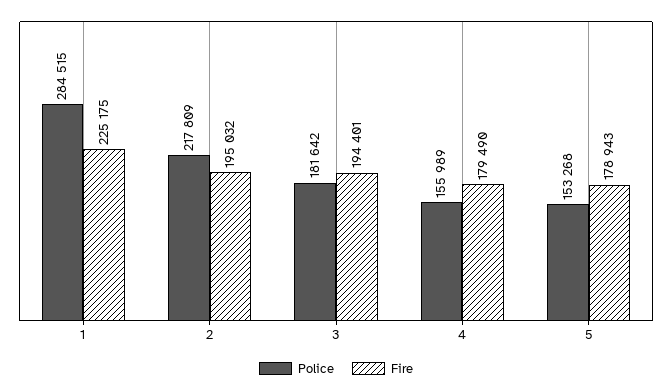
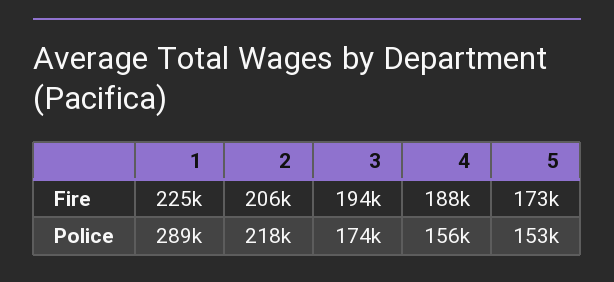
Police, 1: 284515 -> 289000
Fire, 2: 195032 -> 206000
Police, 3: 181642 -> 174000
Fire, 4: 179490 -> 188000
Fire, 5: 178943 -> 173000

